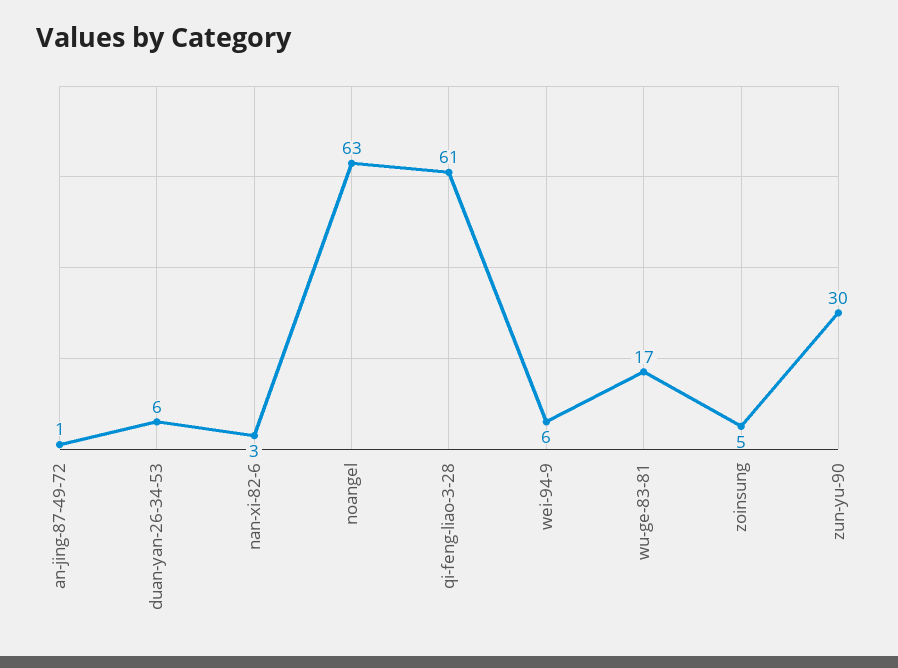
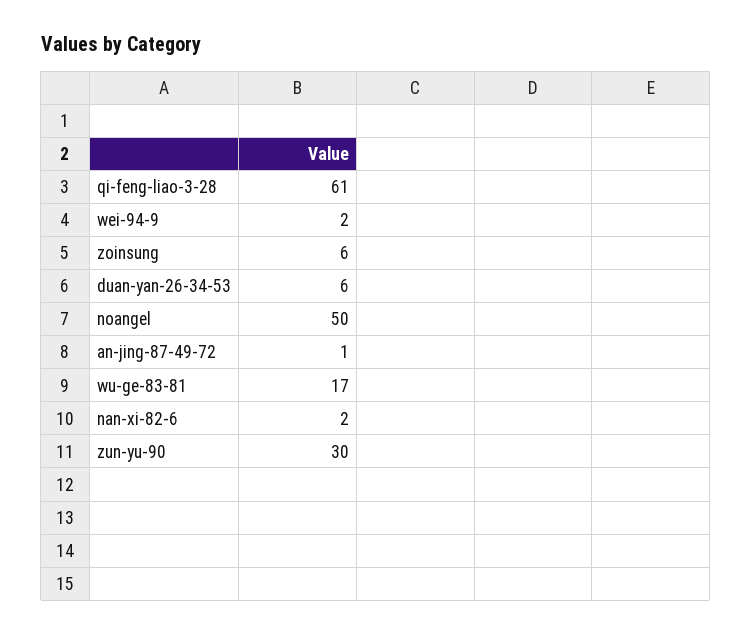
nan-xi-82-6: 3 -> 2
noangel: 63 -> 50
wei-94-9: 6 -> 2
zoinsung: 5 -> 6

